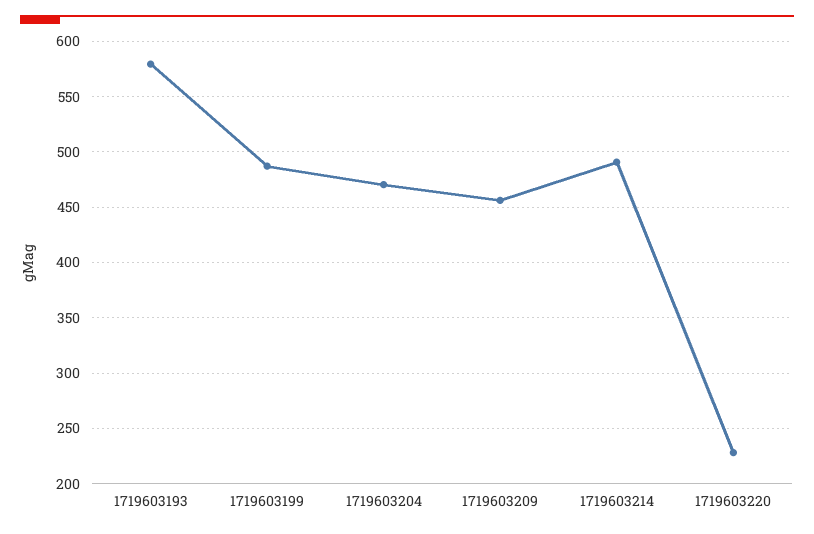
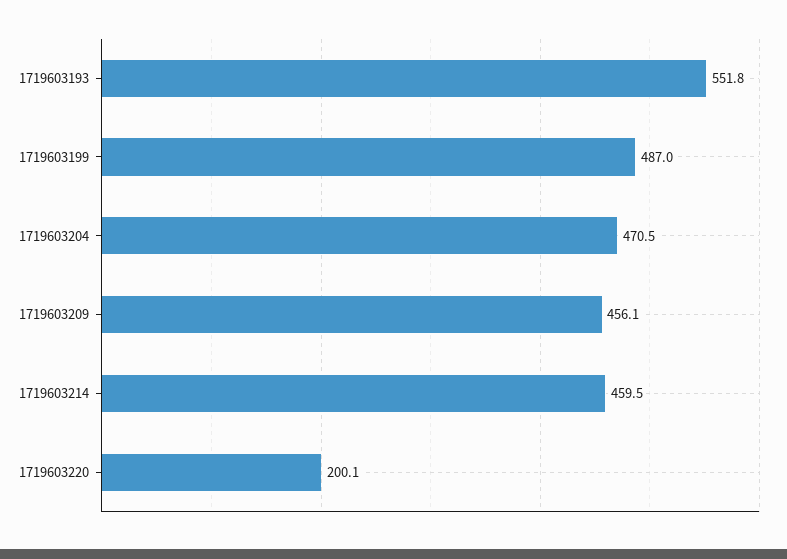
1719603193: 580 -> 551.8
1719603214: 490 -> 459.5
1719603220: 230 -> 200.1

